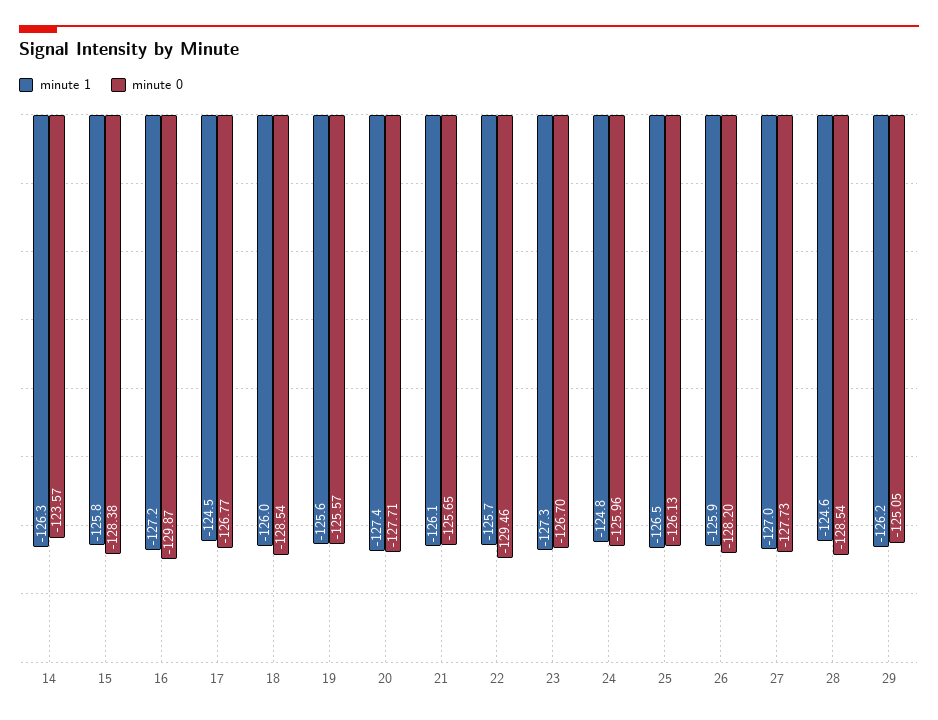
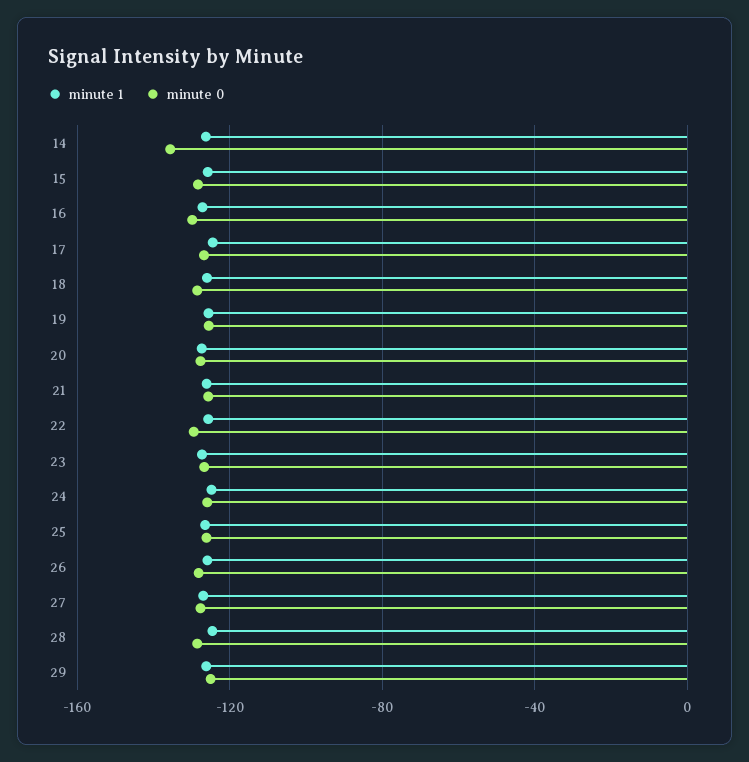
minute 0, 14: -123.57 -> -135

